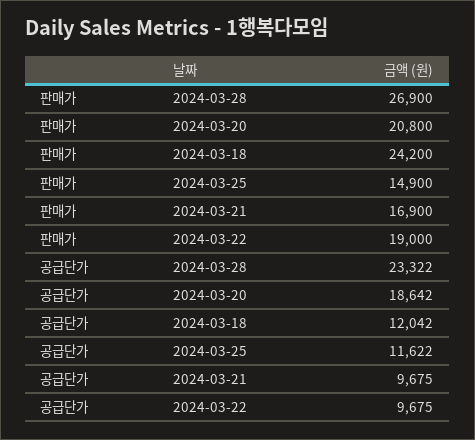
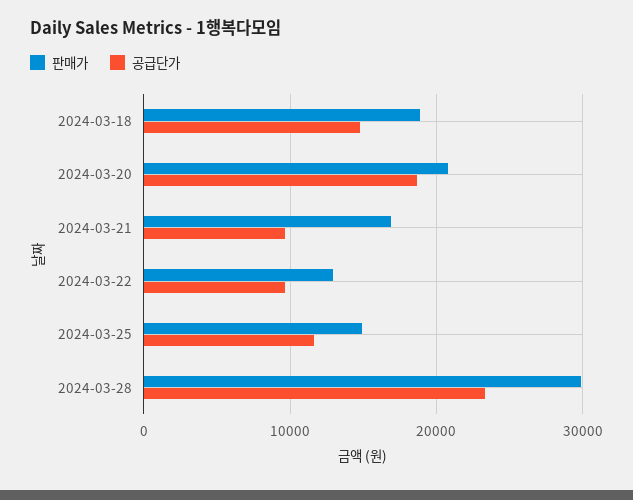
판매가, 2024-03-28: 26900 -> 30000
판매가, 2024-03-18: 24200 -> 19000
판매가, 2024-03-22: 19000 -> 13000
공급단가, 2024-03-18: 12042 -> 15000

